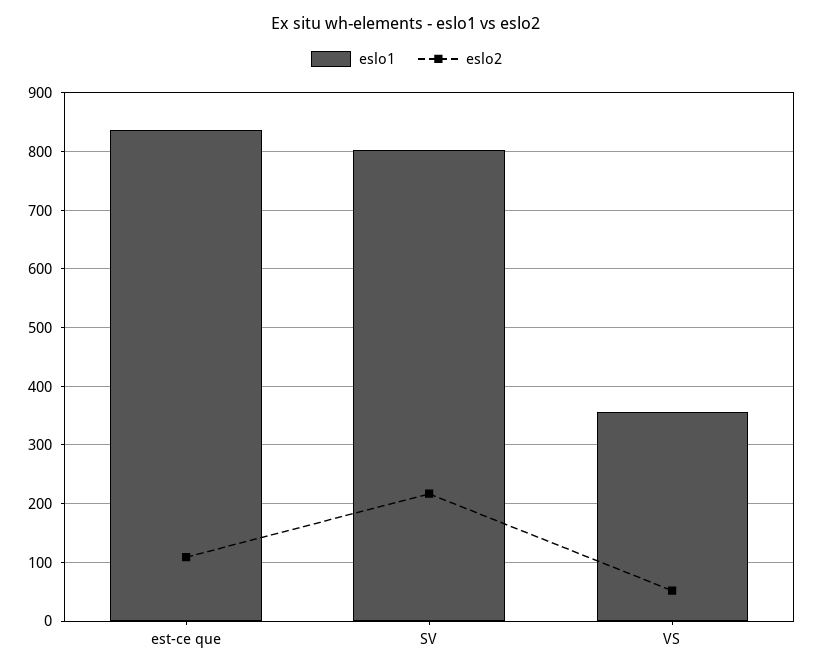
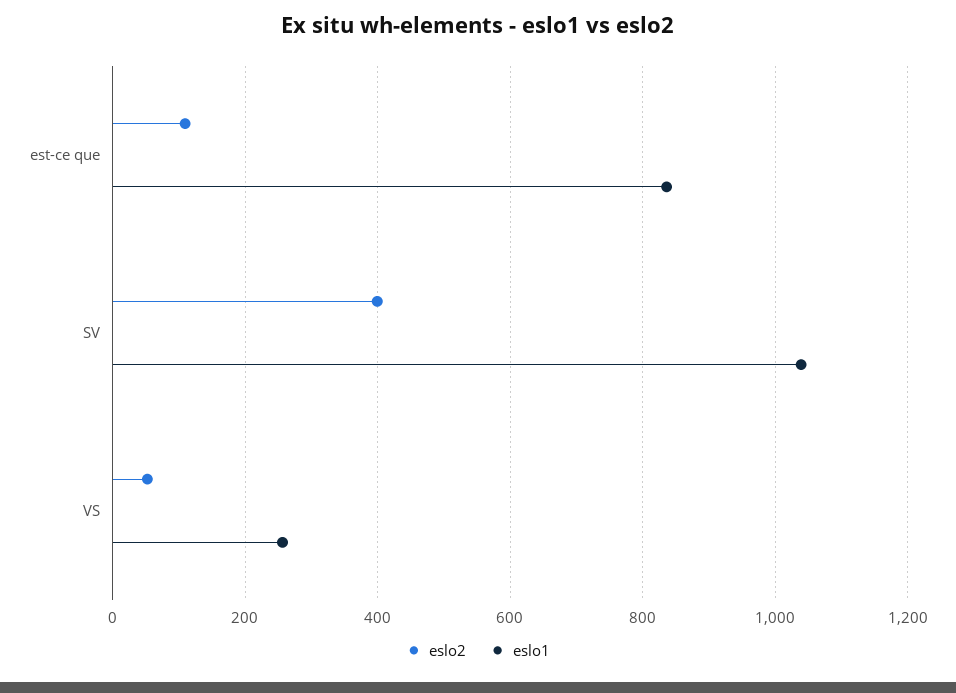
eslo1, SV: 800 -> 1040
eslo2, SV: 220 -> 400
eslo1, VS: 360 -> 260

